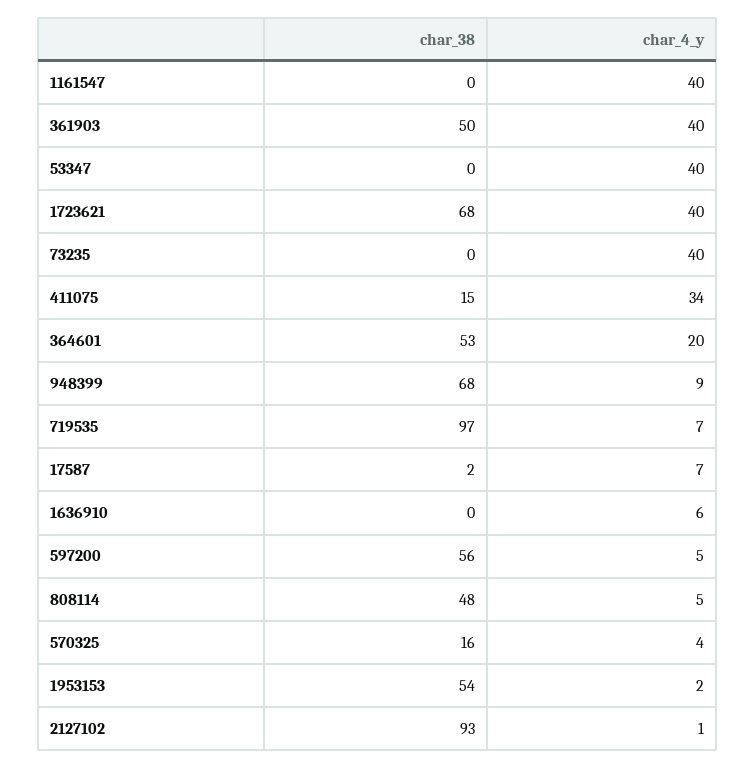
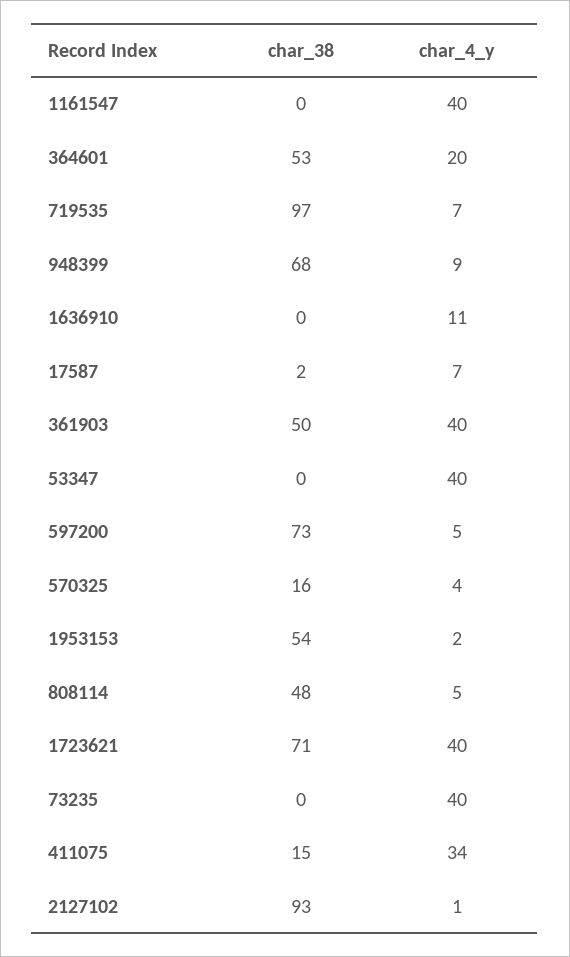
char_38, 1723621: 68 -> 71
char_4_y, 1636910: 6 -> 11
char_38, 597200: 56 -> 73

